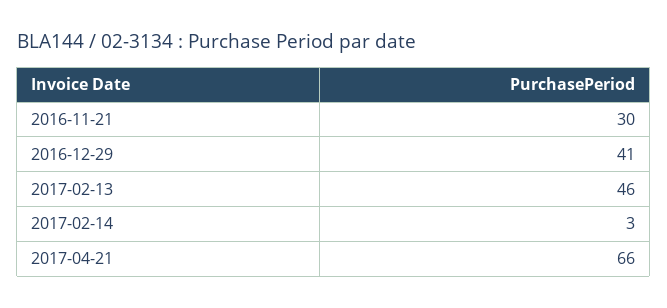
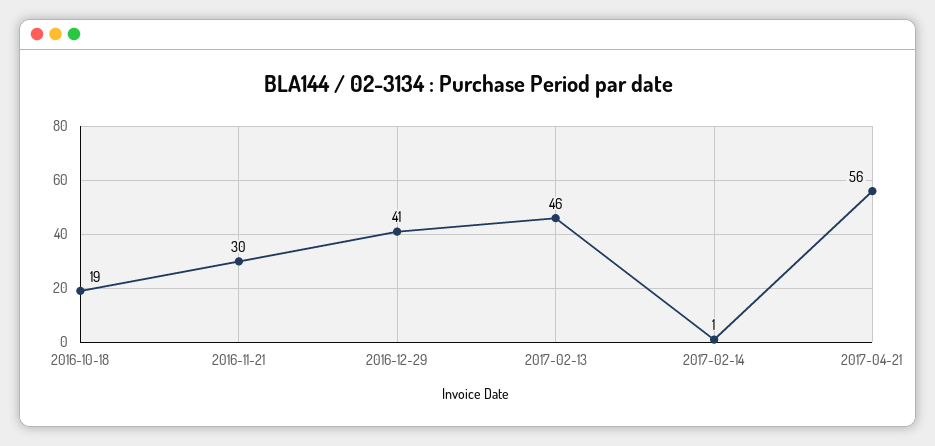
2017-02-14: 3 -> 1
2017-04-21: 66 -> 56
2016-10-18: none -> 19

